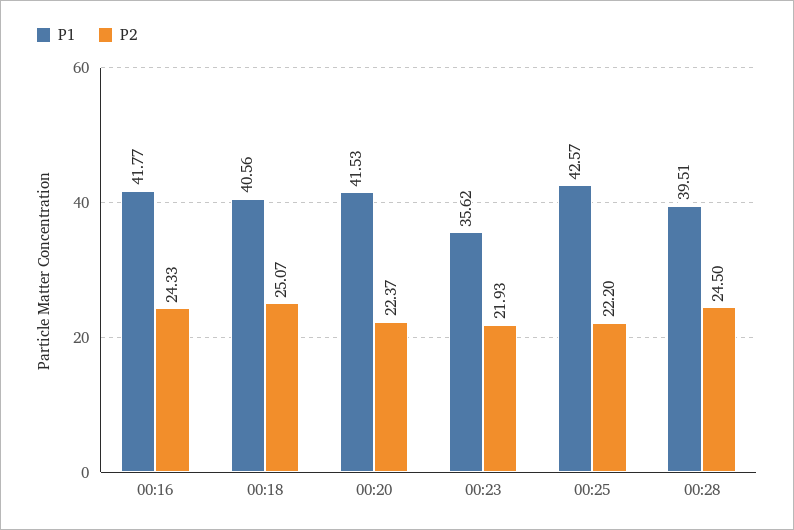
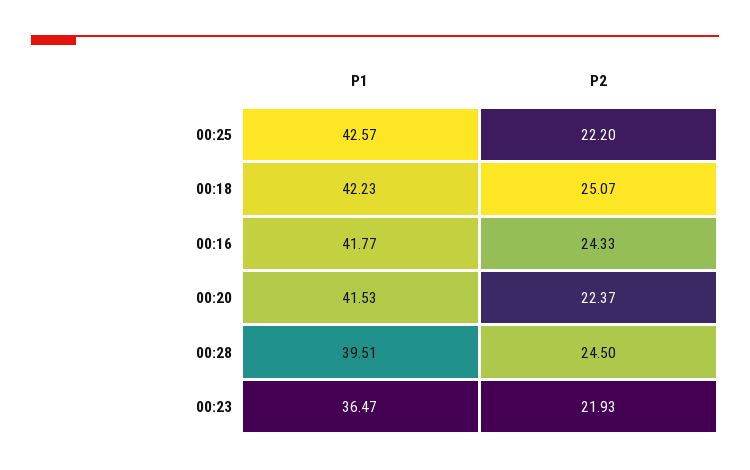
P1, 00:18: 40.56 -> 42.23
P1, 00:23: 35.62 -> 36.47

